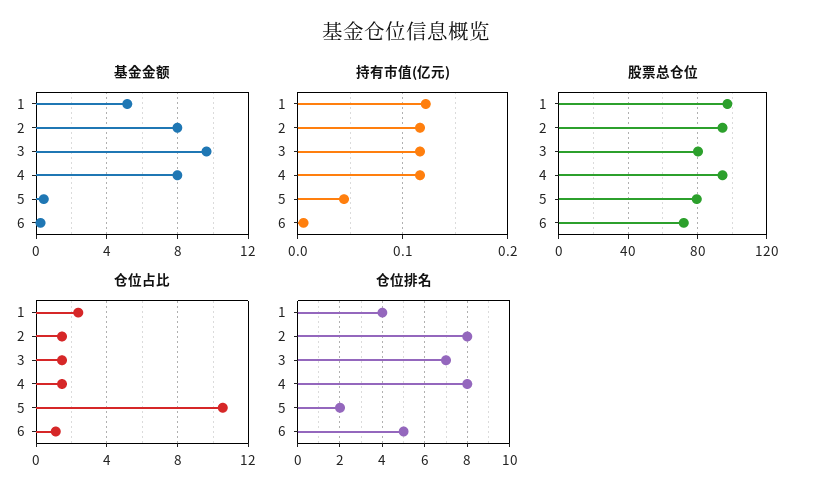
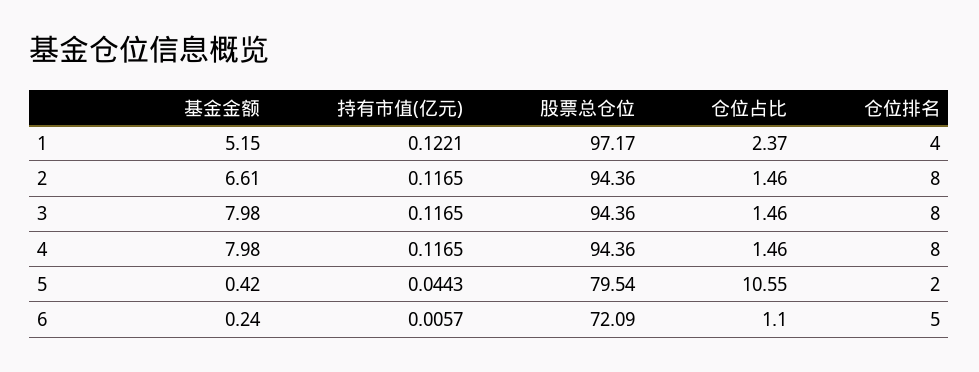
基金金额, 2: 8 -> 6.61
基金金额, 3: 9.5 -> 7.98
股票总仓位, 3: 80 -> 94.36
仓位排名, 3: 7 -> 8

